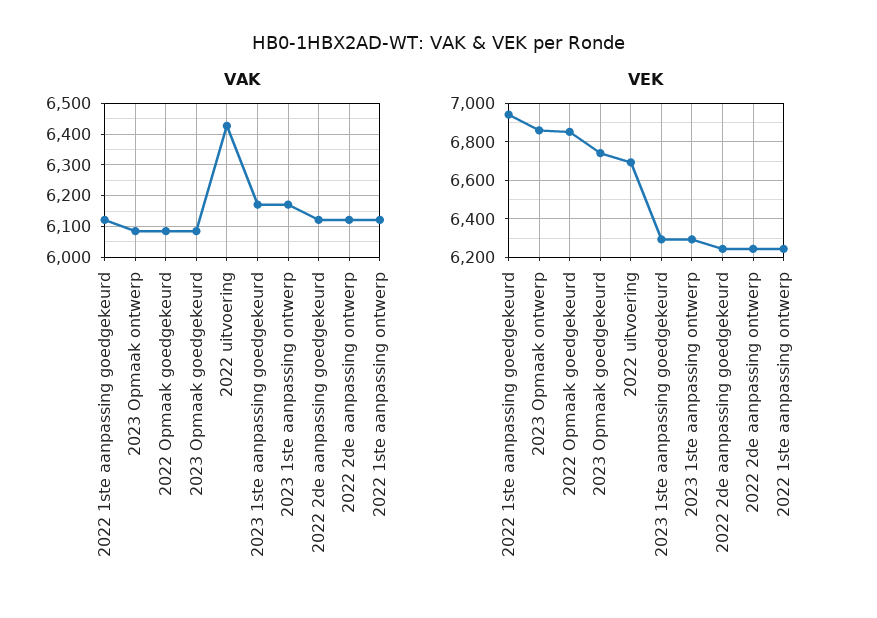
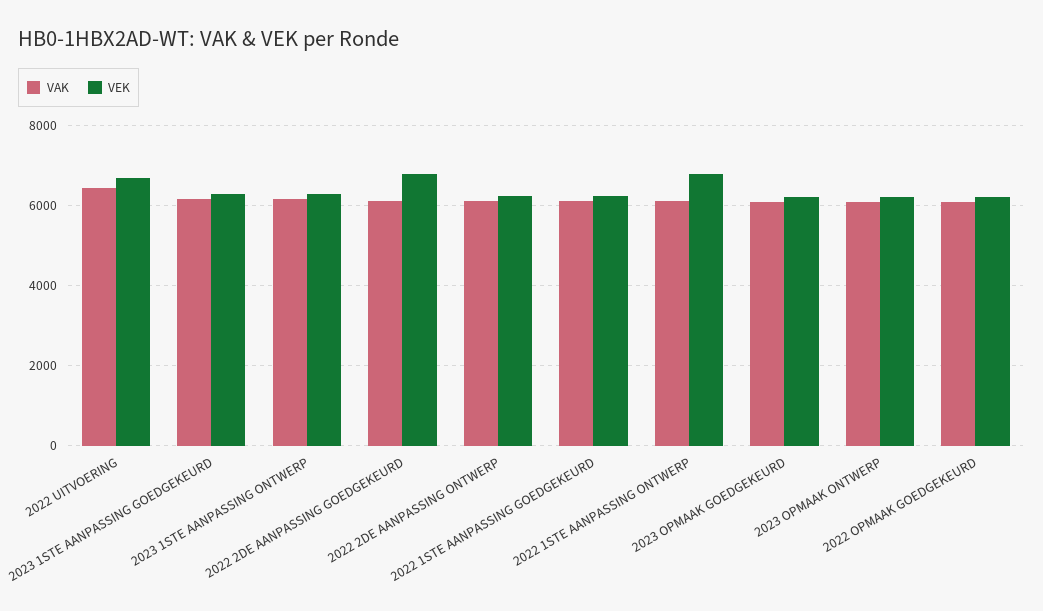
VEK, 2022 1ste aanpassing goedgekeurd: 6950 -> 6200
VEK, 2023 Opmaak ontwerp: 6850 -> 6200
VEK, 2022 Opmaak goedgekeurd: 6850 -> 6200
VEK, 2023 Opmaak goedgekeurd: 6750 -> 6200
VEK, 2022 2de aanpassing goedgekeurd: 6250 -> 6800
VEK, 2022 1ste aanpassing ontwerp: 6250 -> 6800

